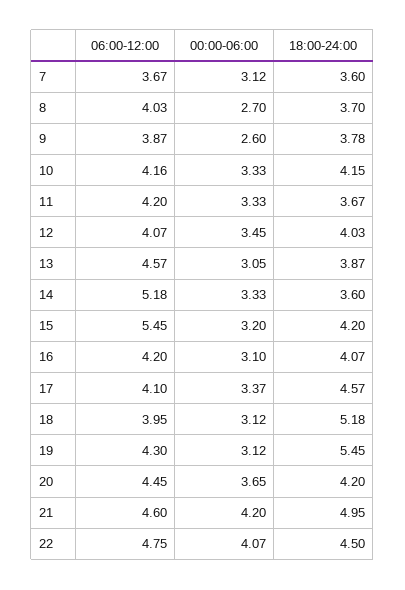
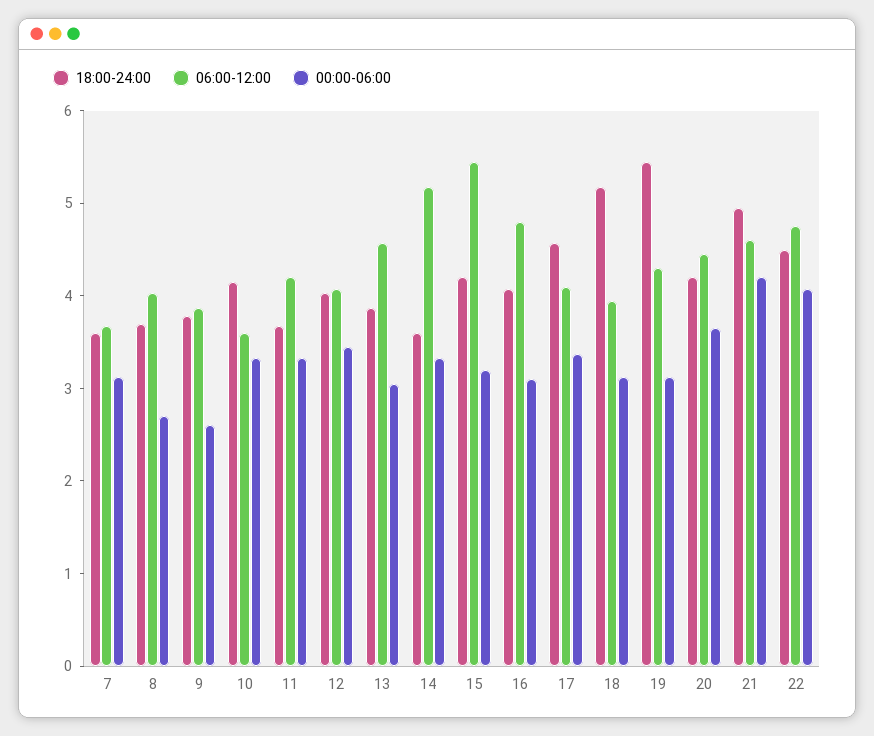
06:00-12:00, 10: 4.16 -> 3.6
06:00-12:00, 16: 4.2 -> 4.8

